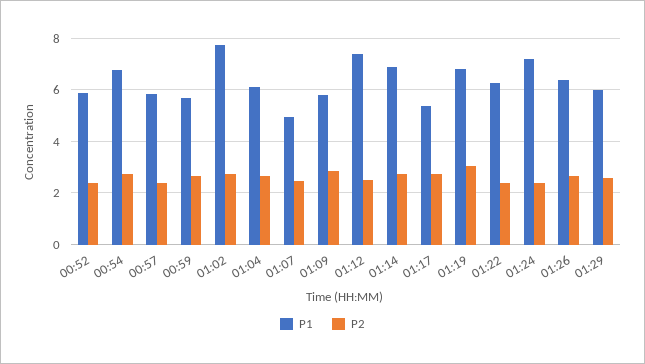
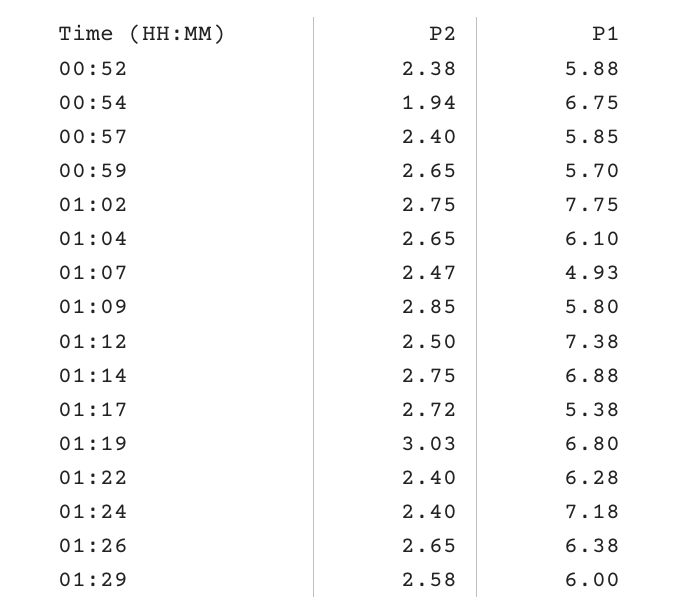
P2, 00:54: 2.75 -> 1.94

